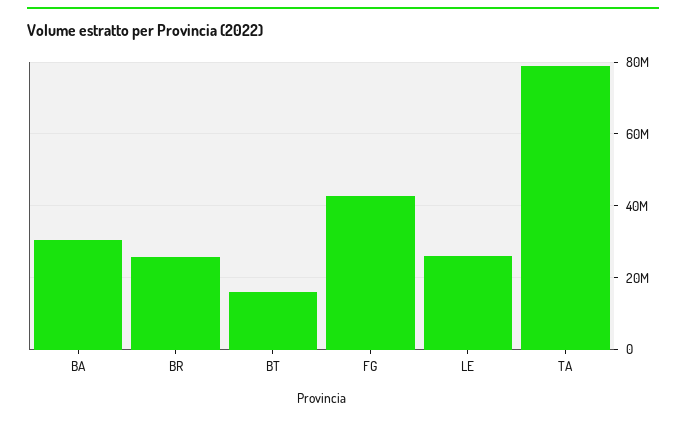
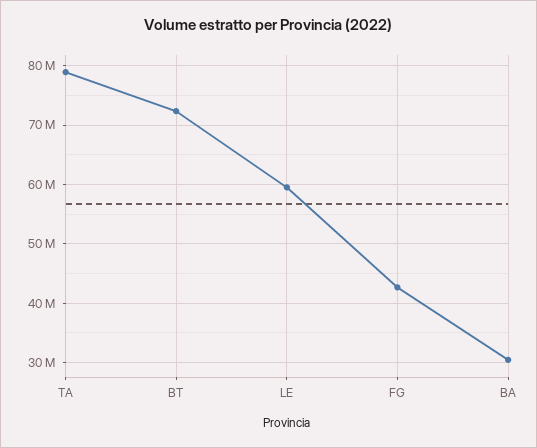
BR: 26000000 -> none
BT: 16000000 -> 72000000
LE: 26000000 -> 60000000

